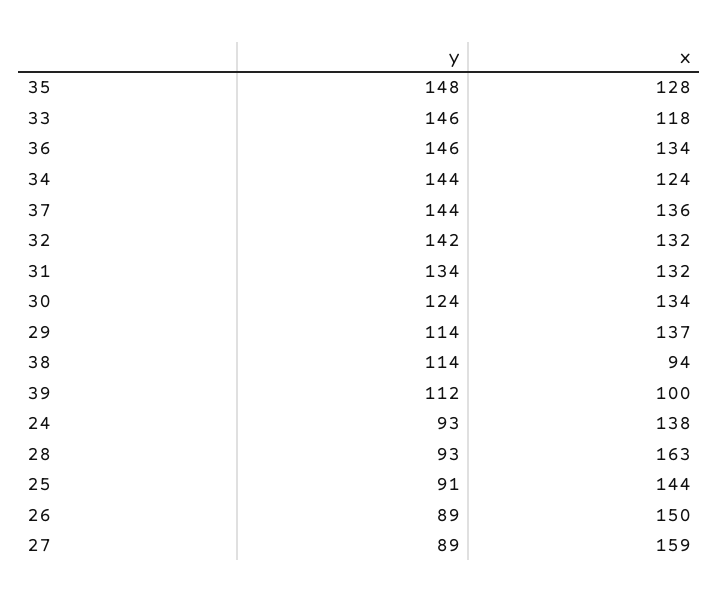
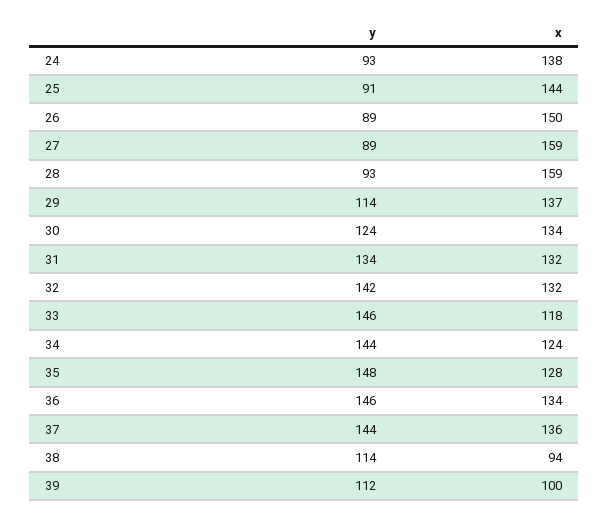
x, 28: 163 -> 159

